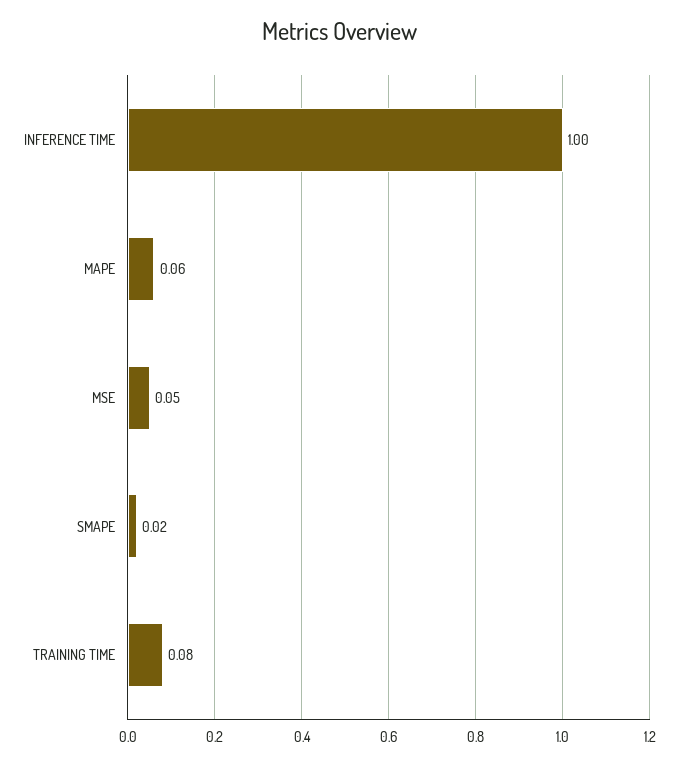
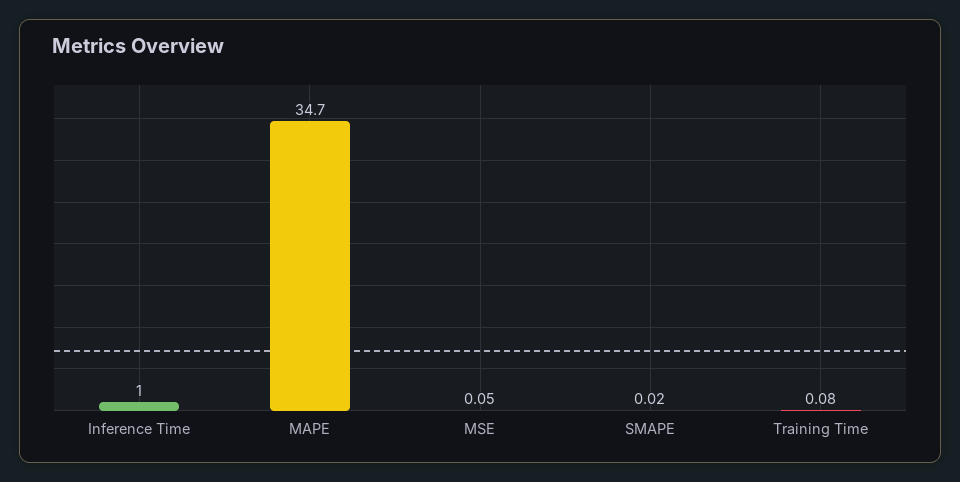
MAPE: 0.06 -> 34.7

